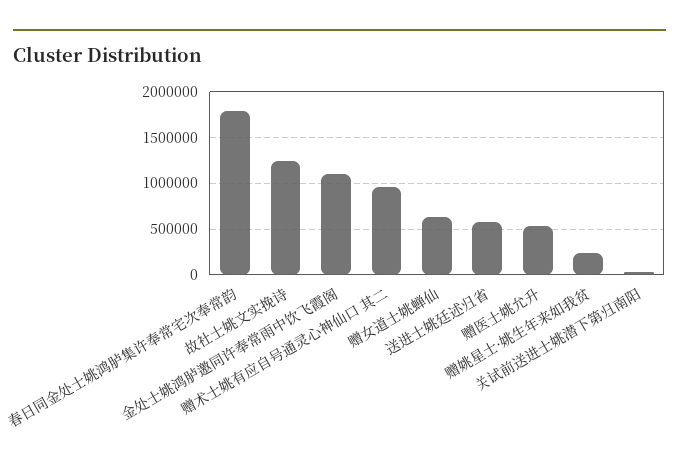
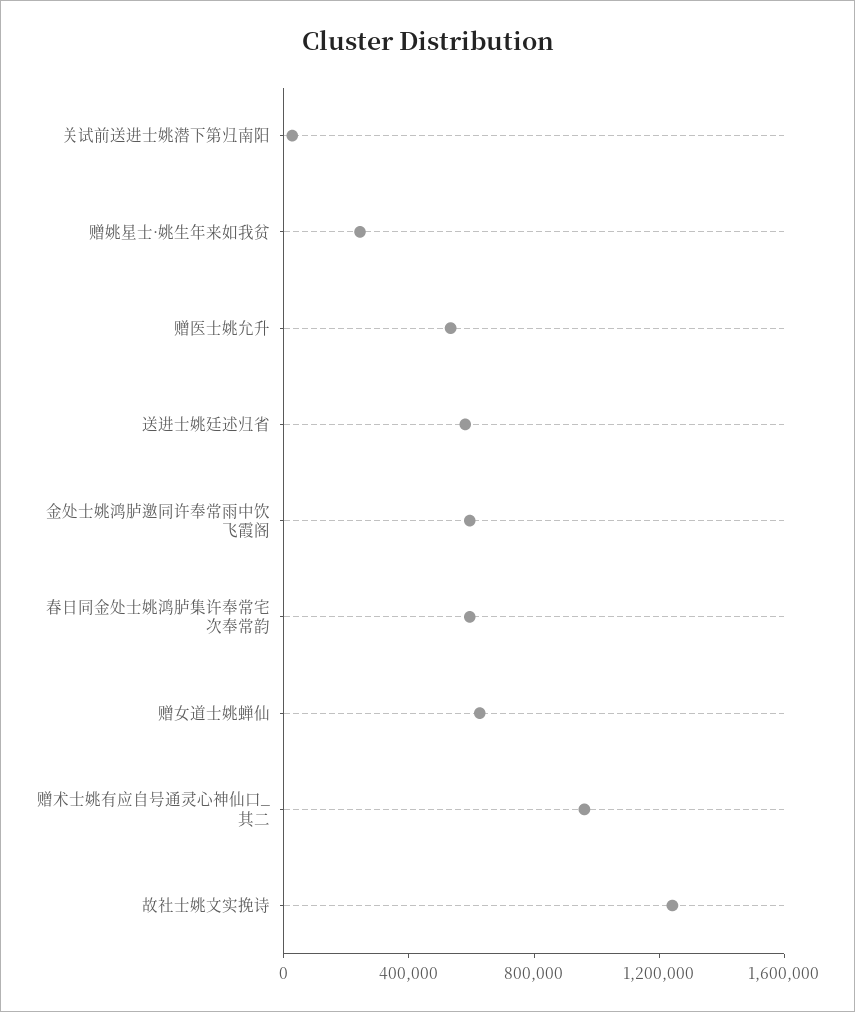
春日同金处士姚鸿胪集许奉常宅次奉常韵: 1800000 -> 600000
金处士姚鸿胪邀同许奉常雨中饮飞霞阁: 1100000 -> 600000

